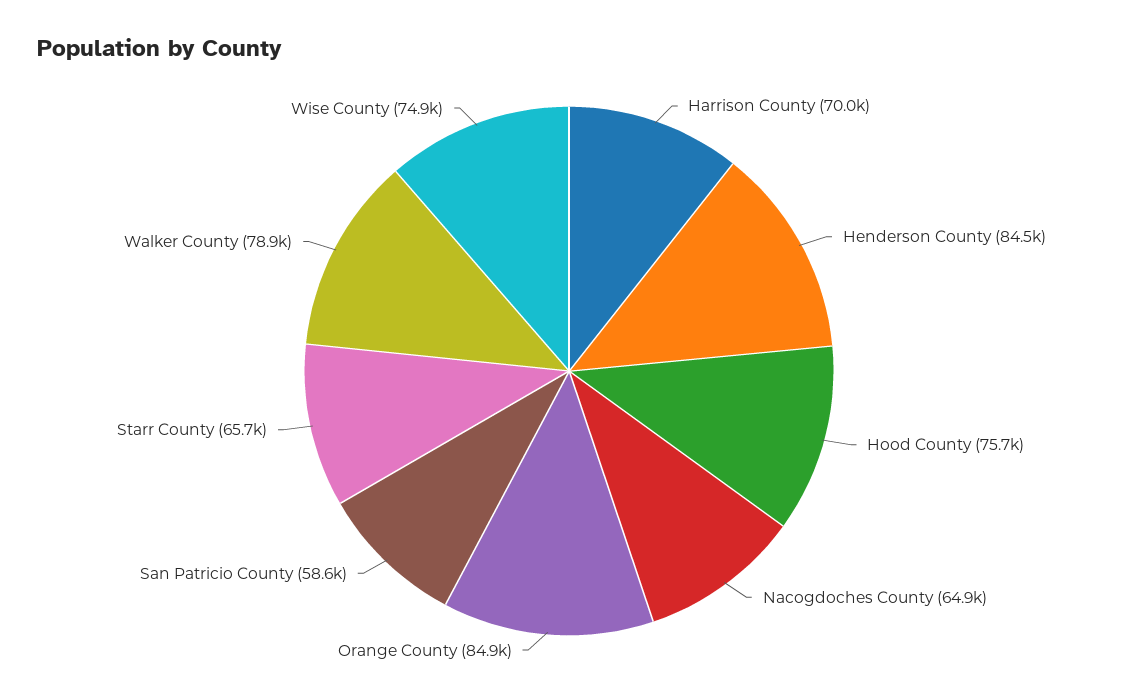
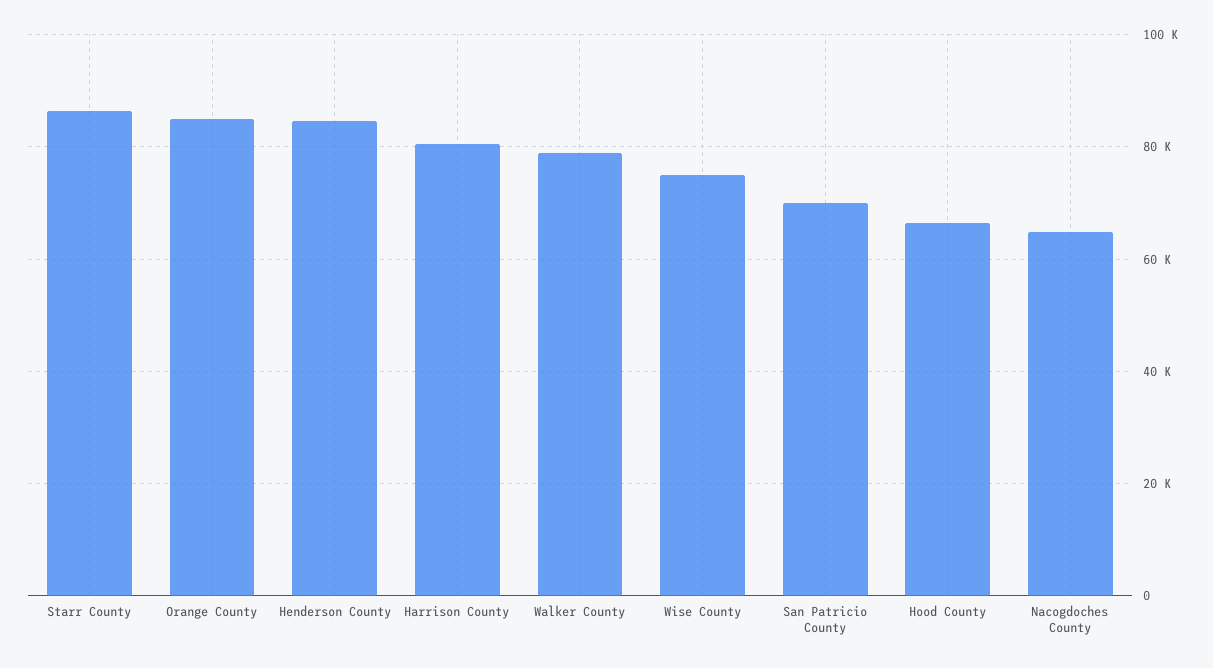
Harrison County: 70000 -> 80000
Hood County: 75700 -> 66000
San Patricio County: 58600 -> 70000
Starr County: 65700 -> 86000

